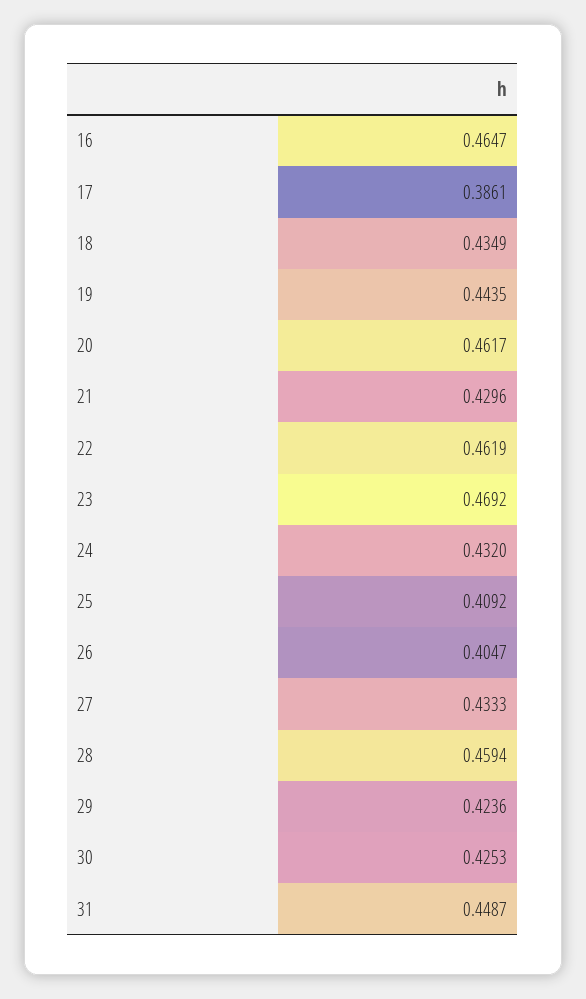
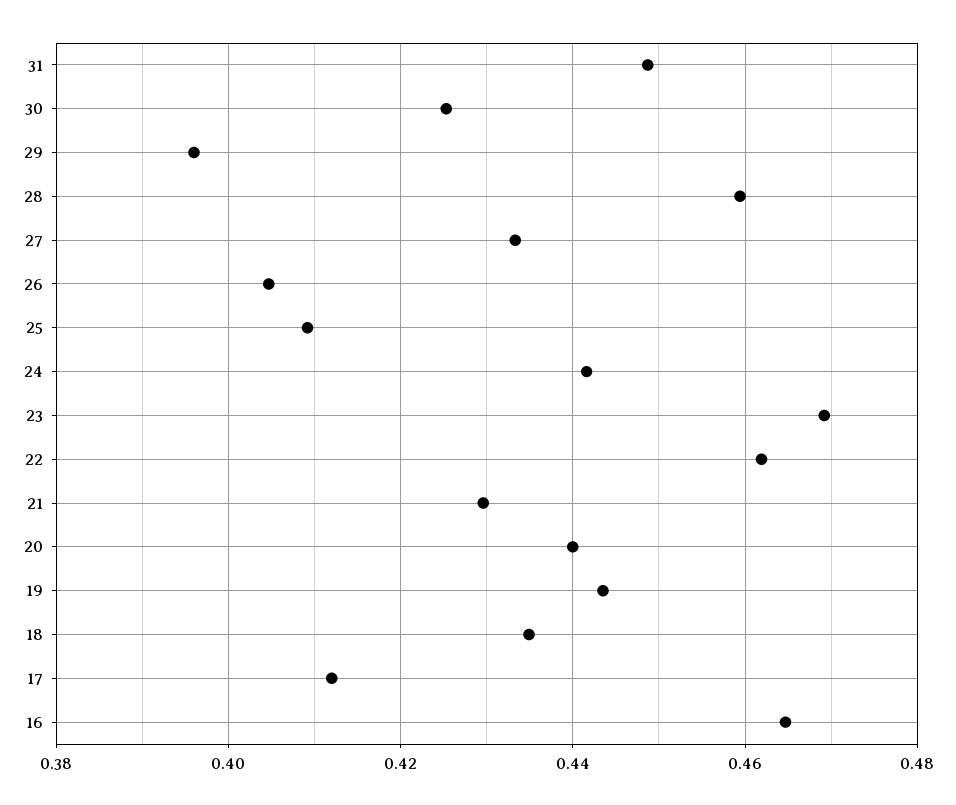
17: 0.3861 -> 0.412
20: 0.4617 -> 0.44
24: 0.432 -> 0.442
29: 0.4236 -> 0.396

